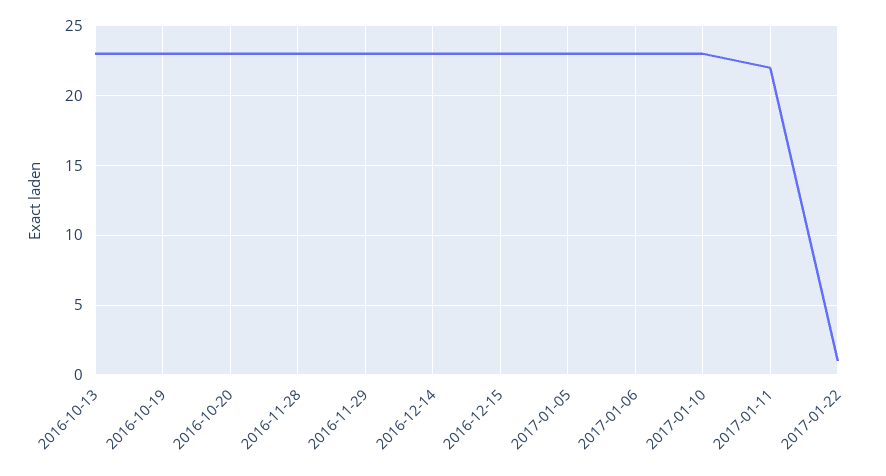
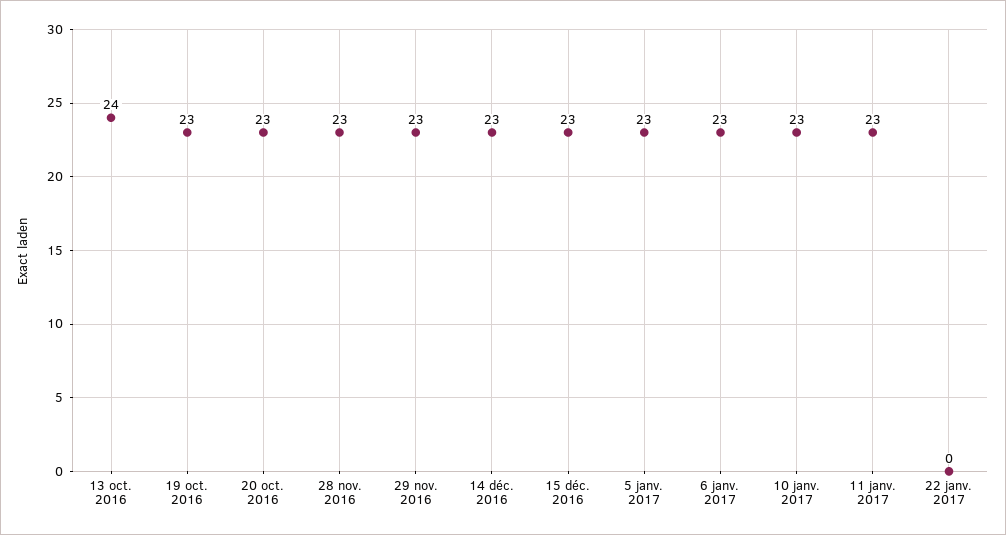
2016-10-13: 23 -> 24
2017-01-11: 22 -> 23
2017-01-22: 1 -> 0

